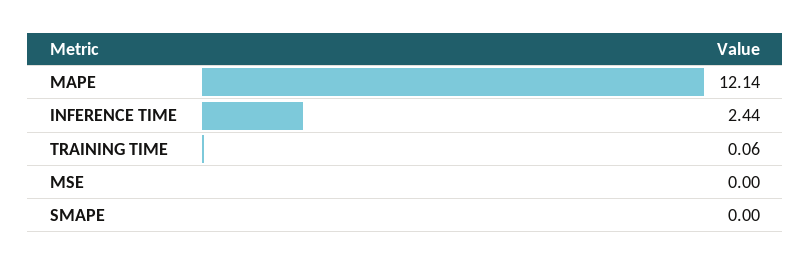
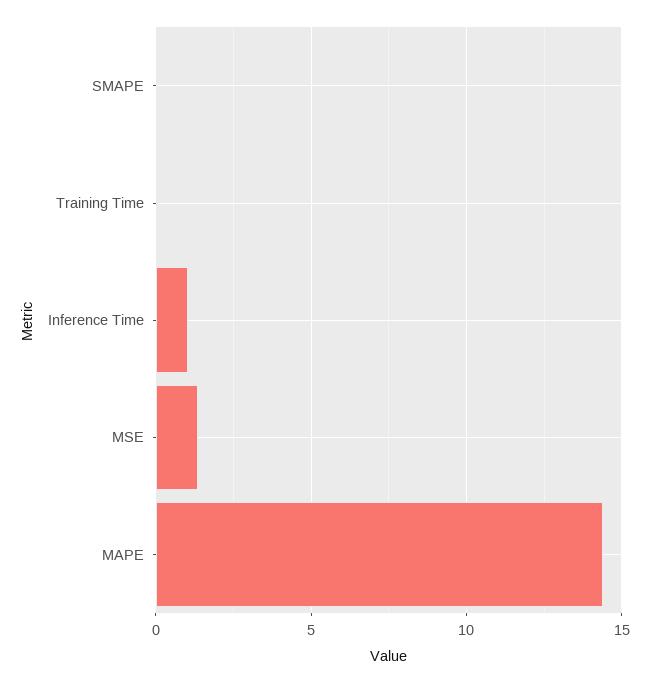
MAPE: 12.14 -> 14.5
INFERENCE TIME: 2.44 -> 1
MSE: 0 -> 1.5

